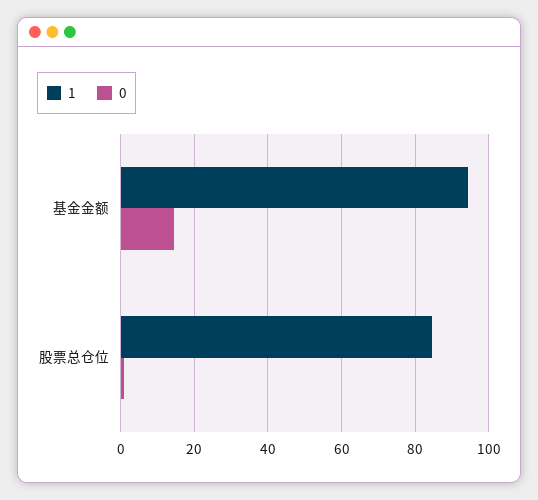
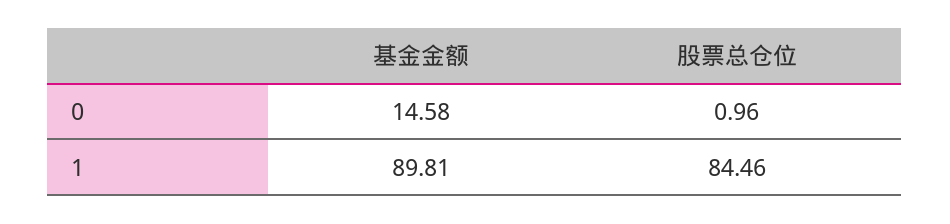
1, 基金金额: 94 -> 89.81

